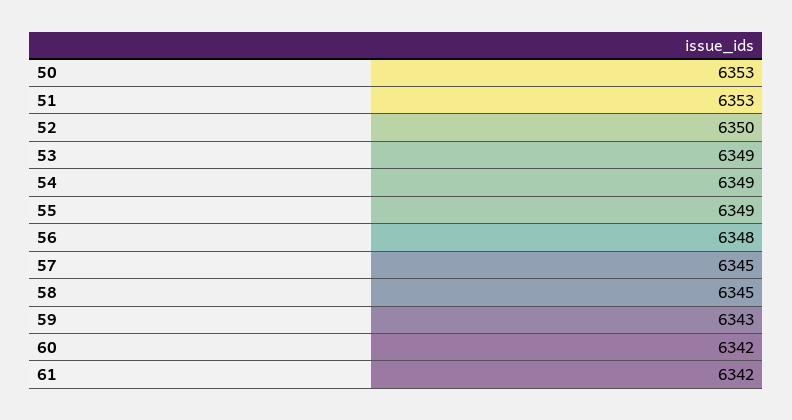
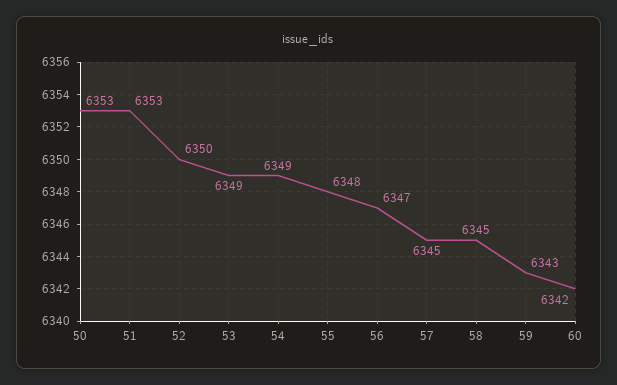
55: 6349 -> 6348
56: 6348 -> 6347
61: 6342 -> none

